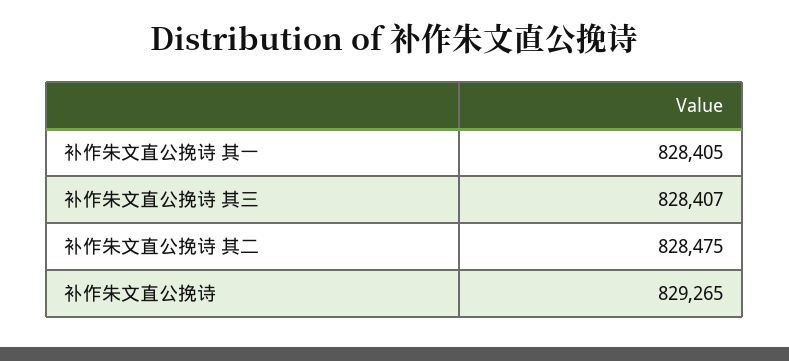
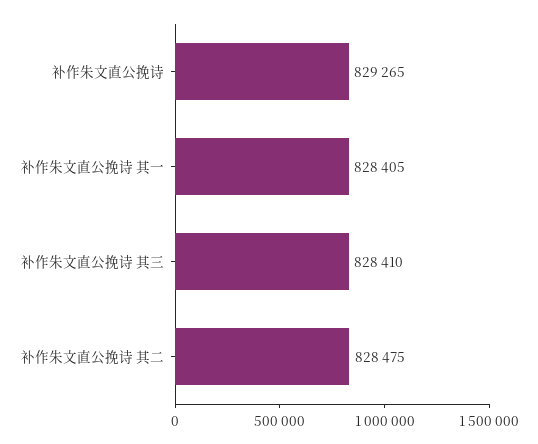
补作朱文直公挽诗 其三: 828407 -> 828410

